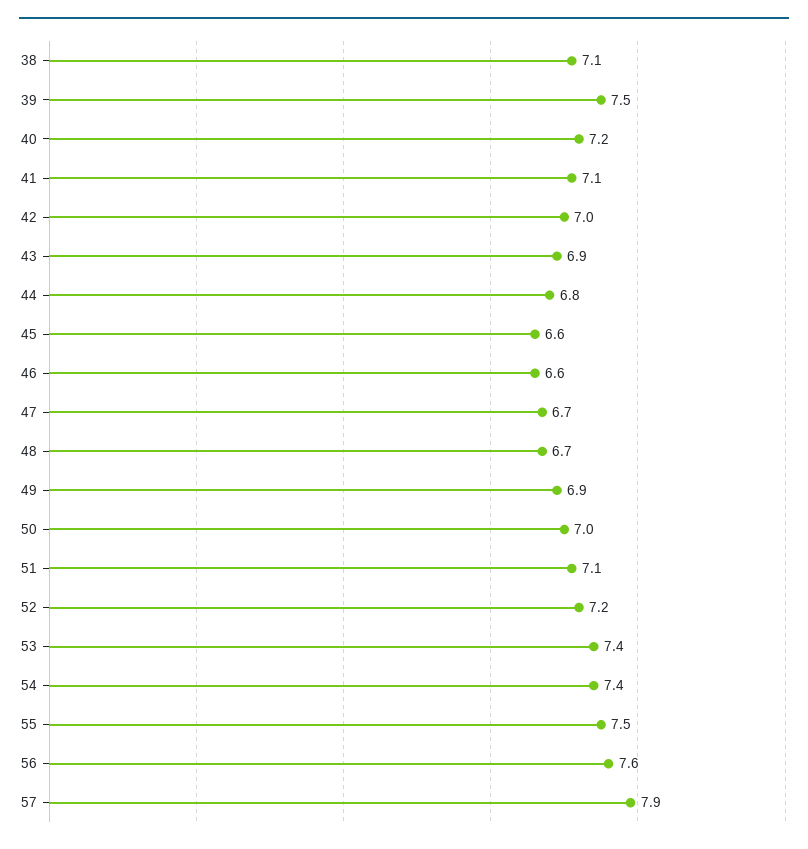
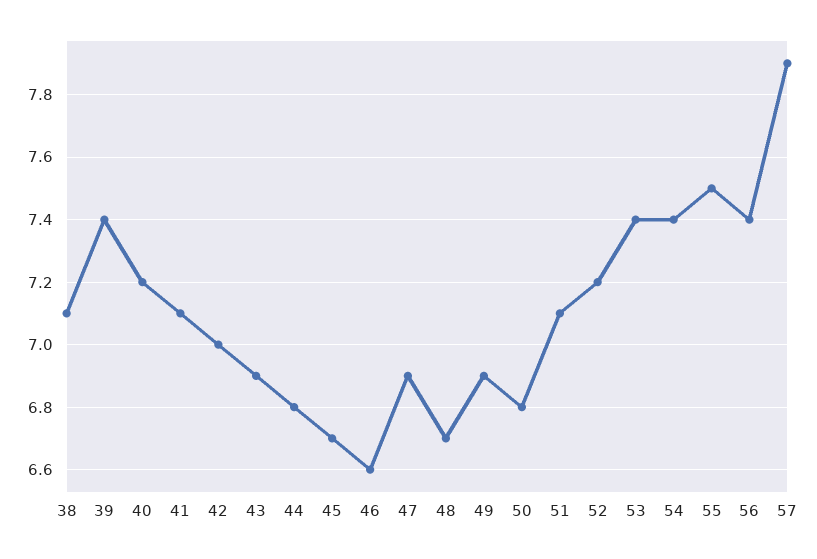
39: 7.5 -> 7.4
45: 6.6 -> 6.7
47: 6.7 -> 6.9
50: 7 -> 6.8
56: 7.6 -> 7.4

